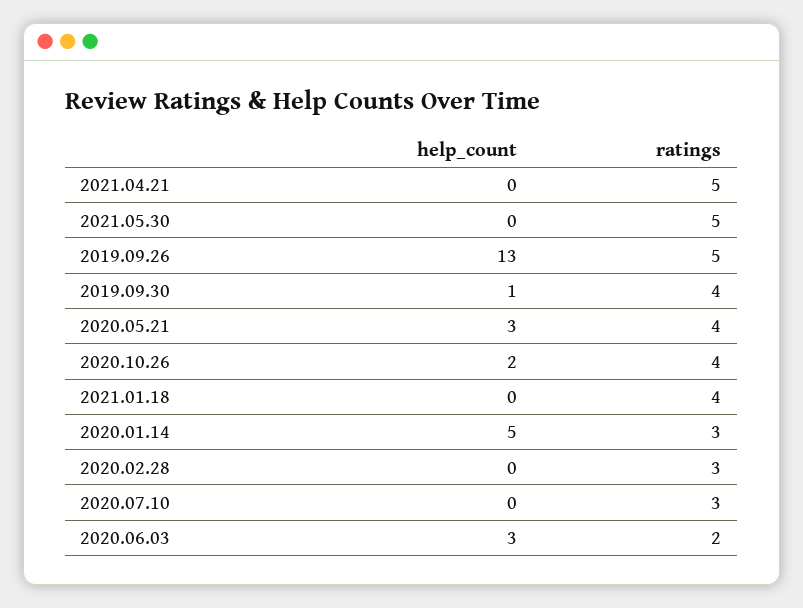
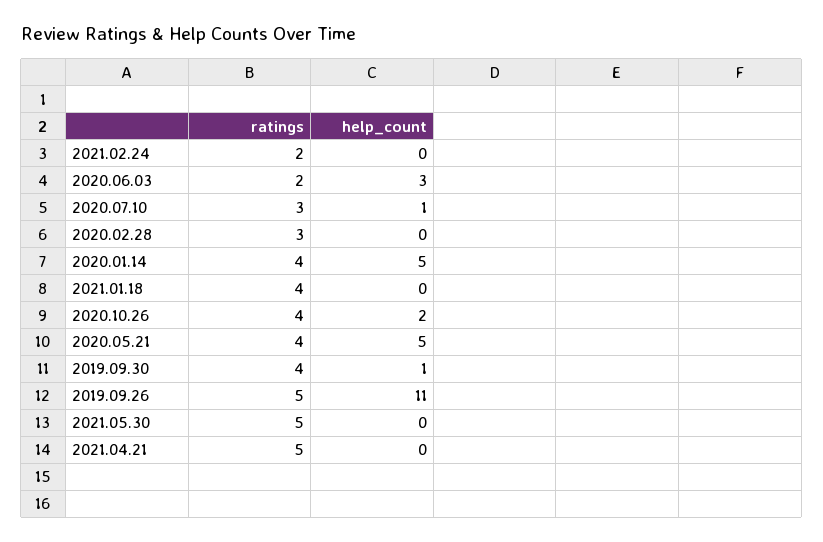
help_count, 2019.09.26: 13 -> 11
help_count, 2020.05.21: 3 -> 5
ratings, 2020.01.14: 3 -> 4
help_count, 2020.07.10: 0 -> 1
ratings, 2021.02.24: none -> 2
help_count, 2021.02.24: none -> 0

